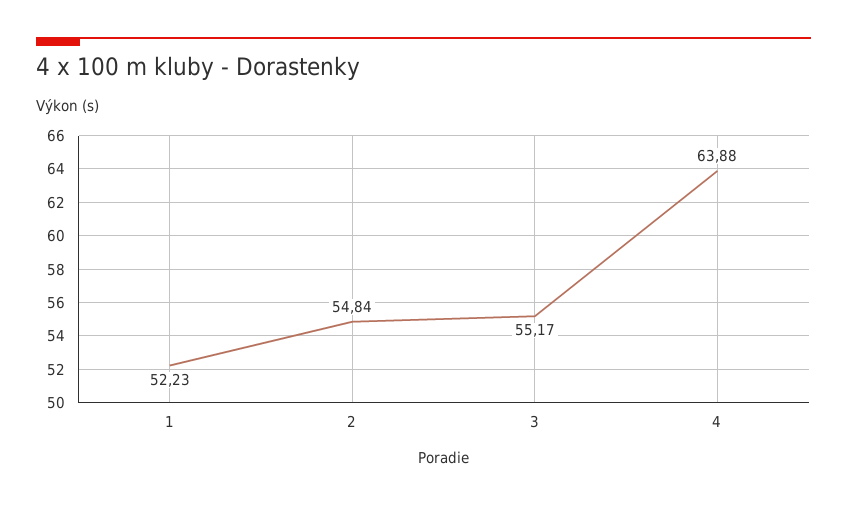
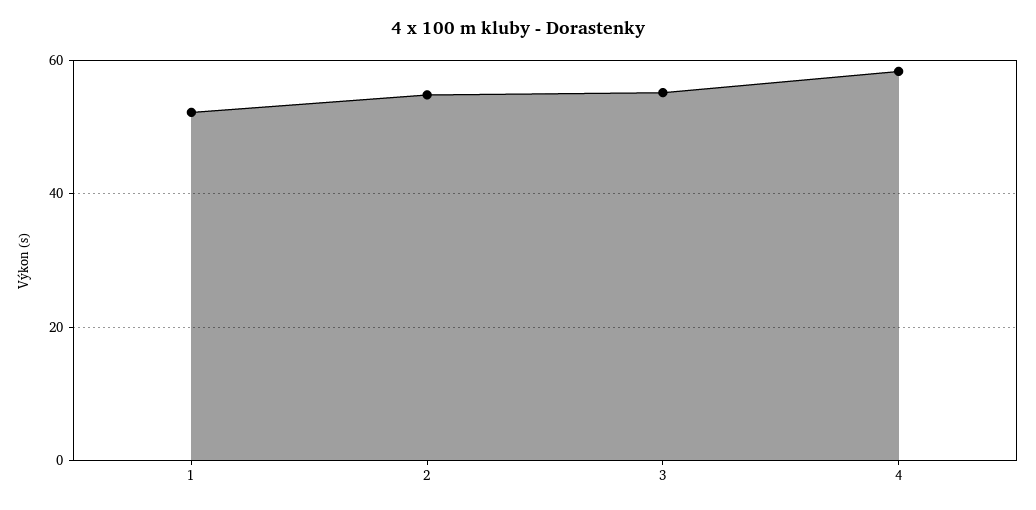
4: 63.88 -> 58

